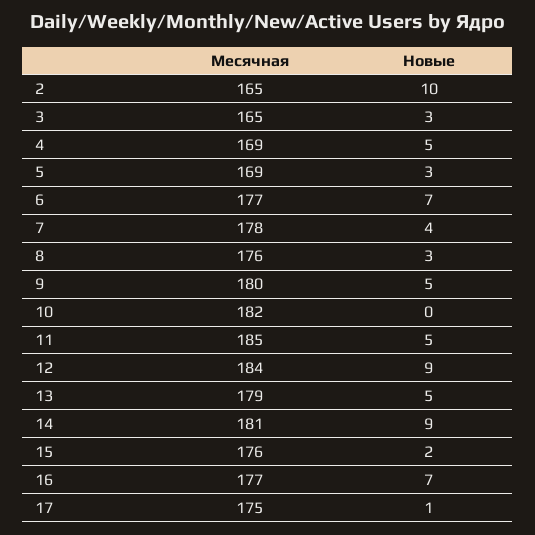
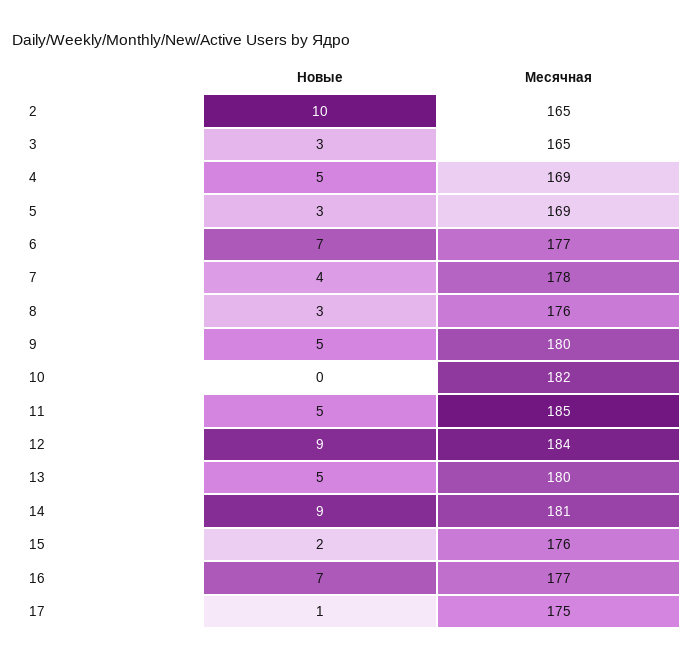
Месячная, 13: 179 -> 180

